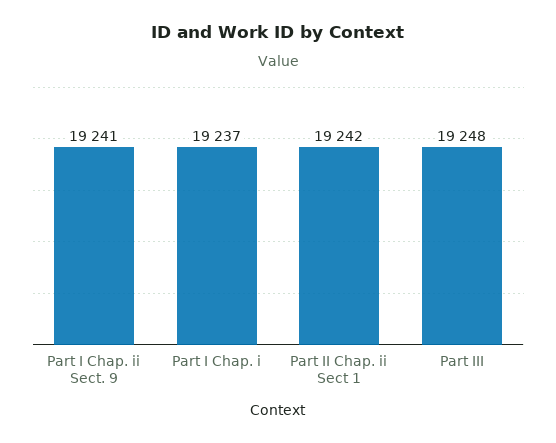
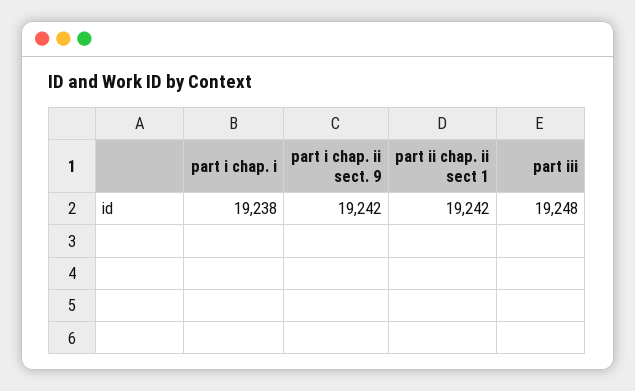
Part I Chap. ii Sect. 9: 19241 -> 19242
Part I Chap. i: 19237 -> 19238

